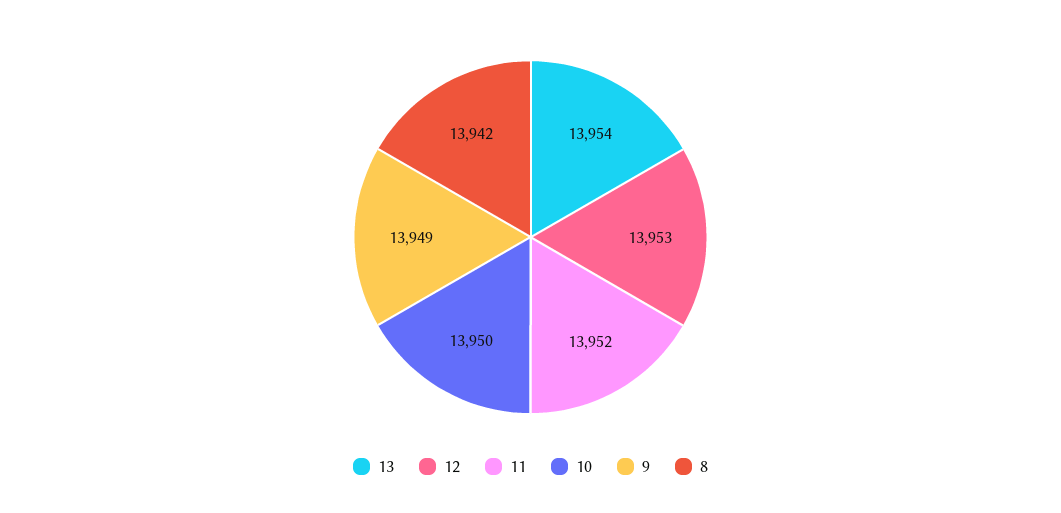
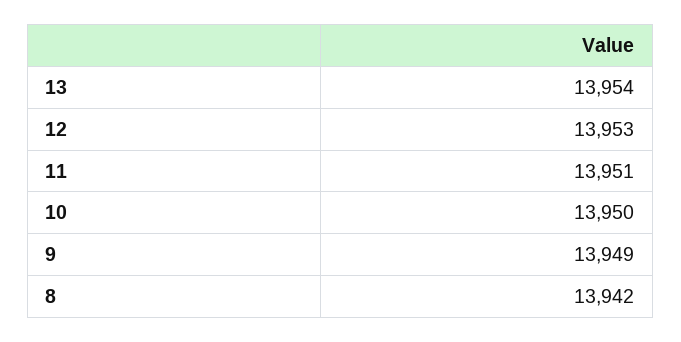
11: 13952 -> 13951

